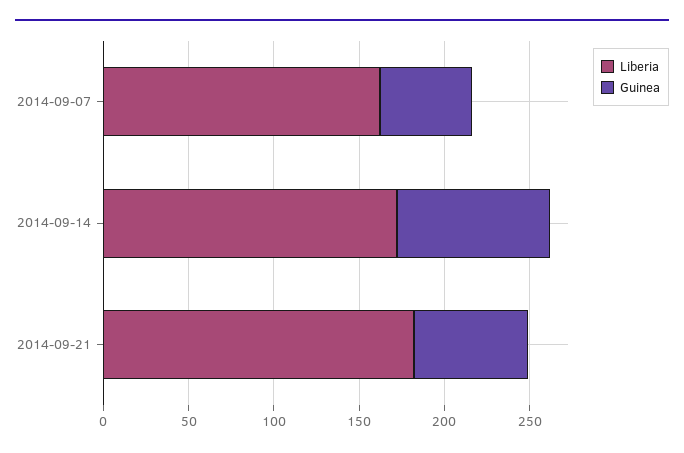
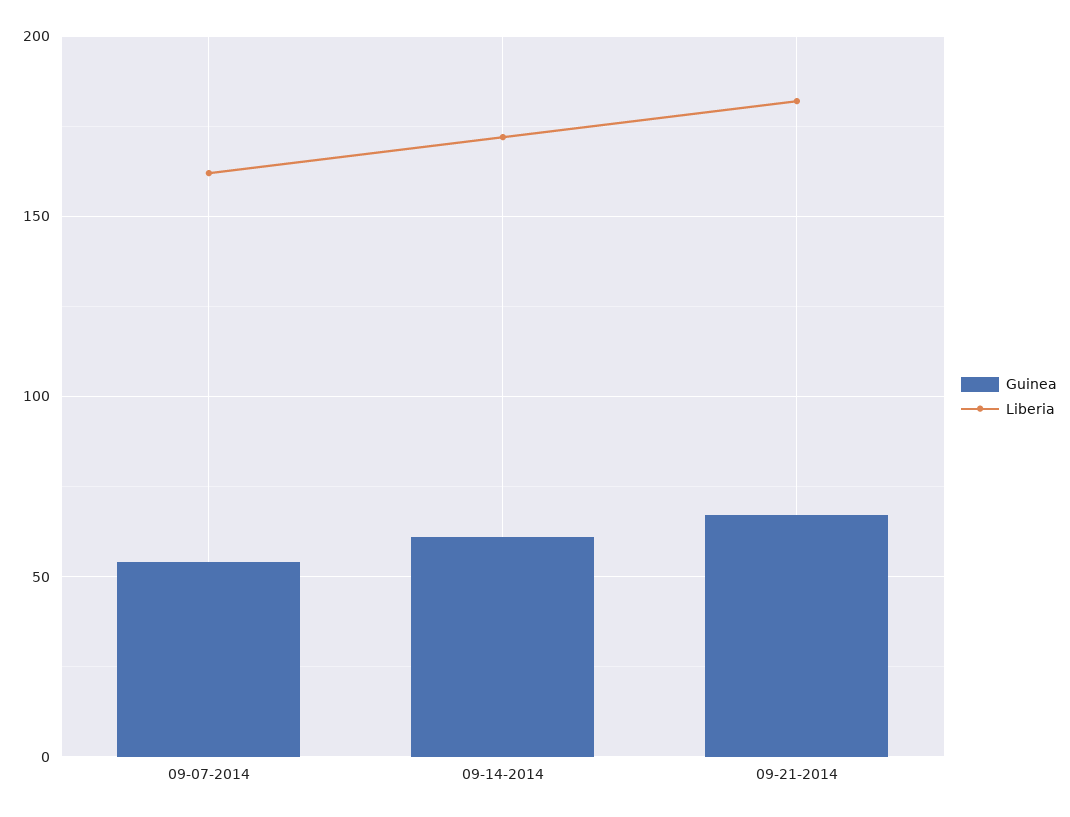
Guinea, 2014-09-14: 90 -> 60

